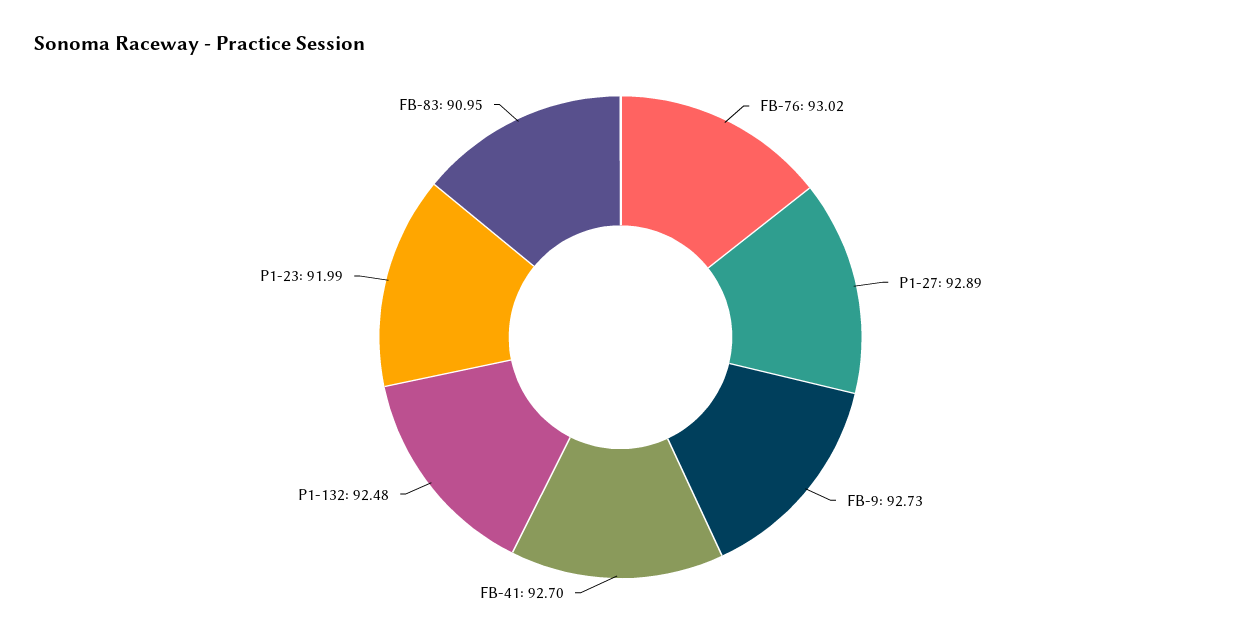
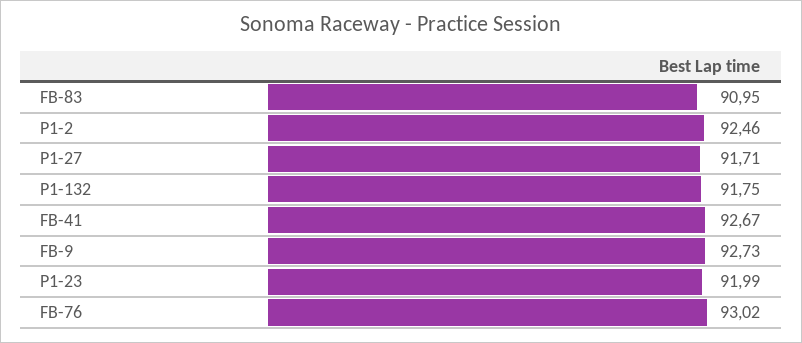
P1-27: 92.89 -> 91.71
FB-41: 92.7 -> 92.67
P1-132: 92.48 -> 91.75
P1-2: none -> 92.46

